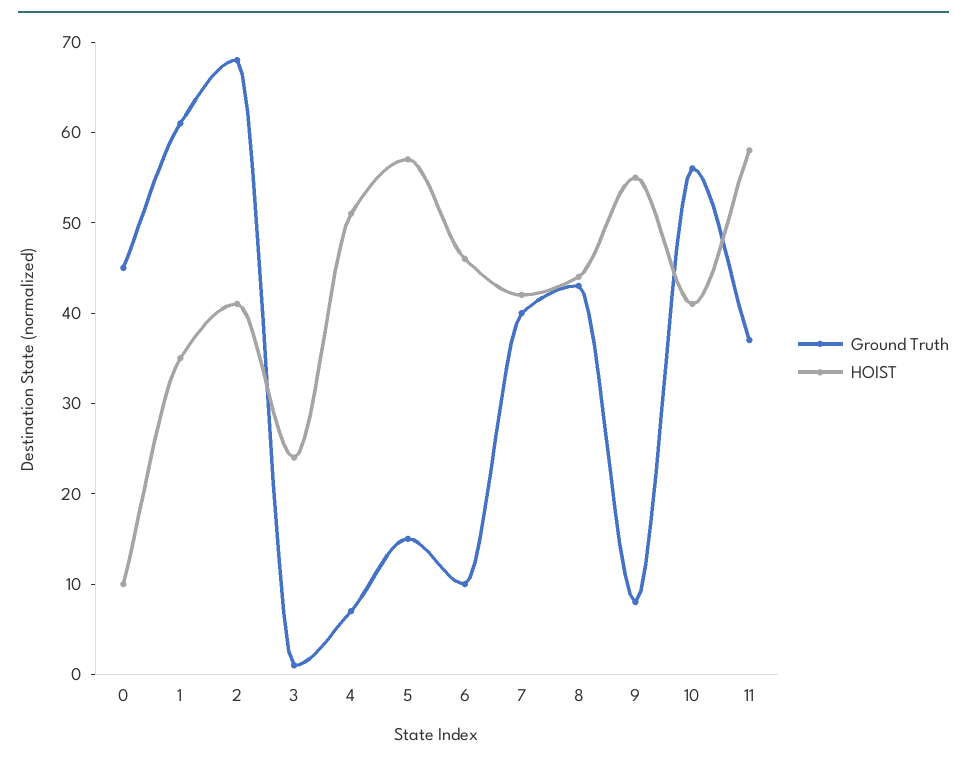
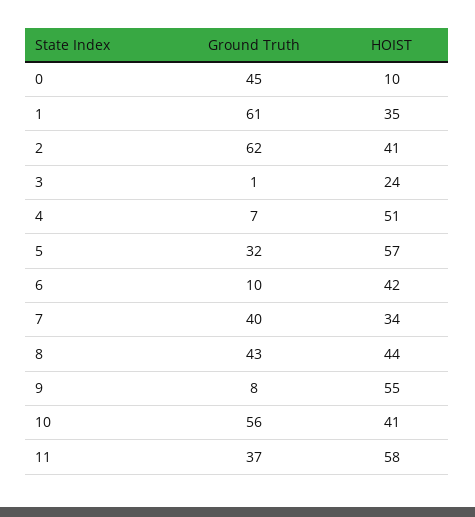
Ground Truth, 2: 68 -> 62
Ground Truth, 5: 15 -> 32
HOIST, 6: 46 -> 42
HOIST, 7: 42 -> 34

